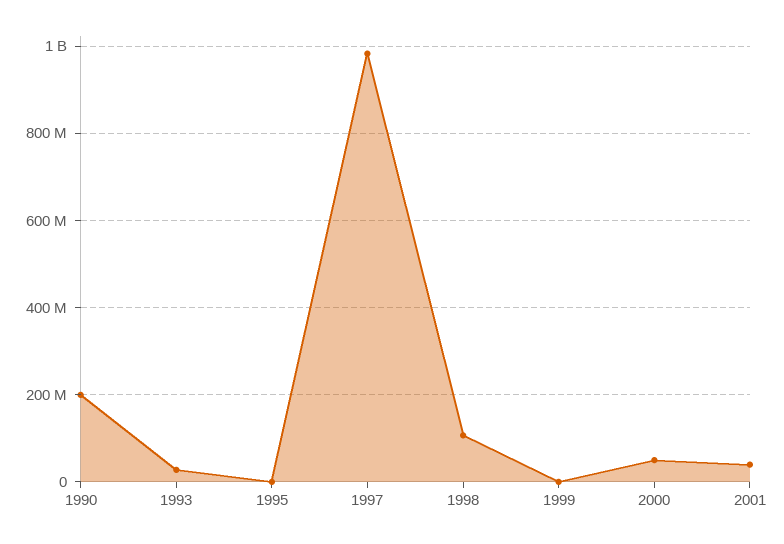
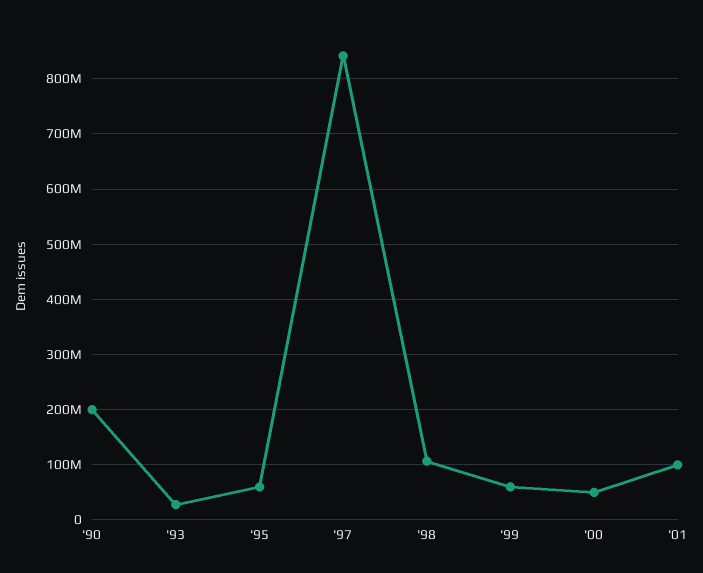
1995: 0 -> 60000000
1997: 980000000 -> 840000000
1999: 0 -> 60000000
2001: 40000000 -> 100000000

